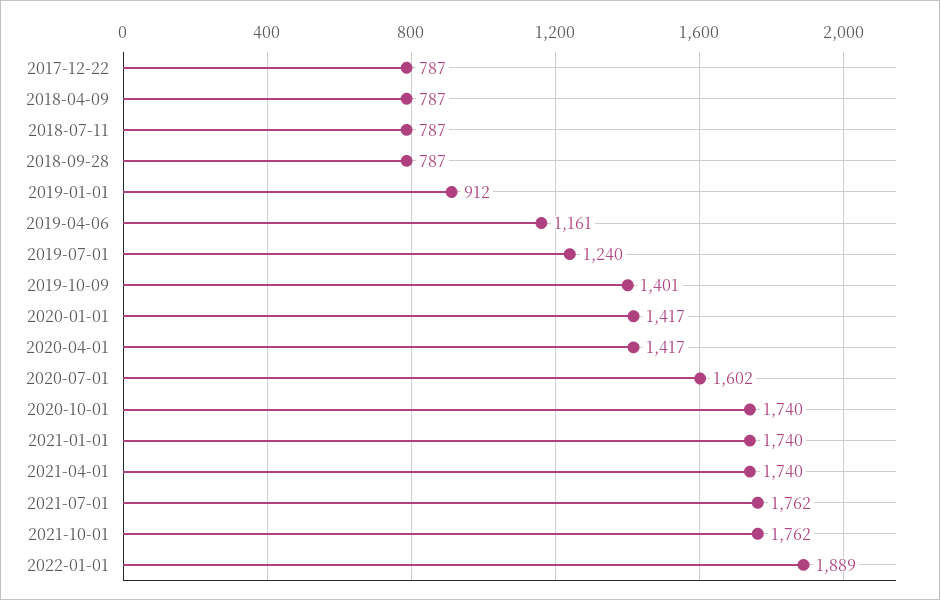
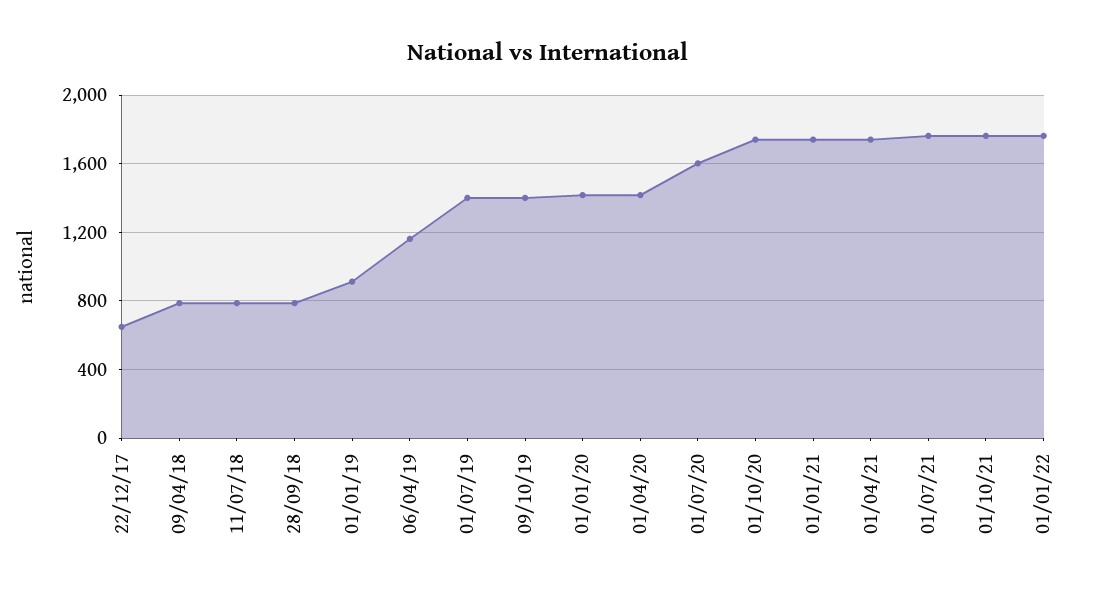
2017-12-22: 787 -> 650
2019-07-01: 1240 -> 1400
2022-01-01: 1889 -> 1750

